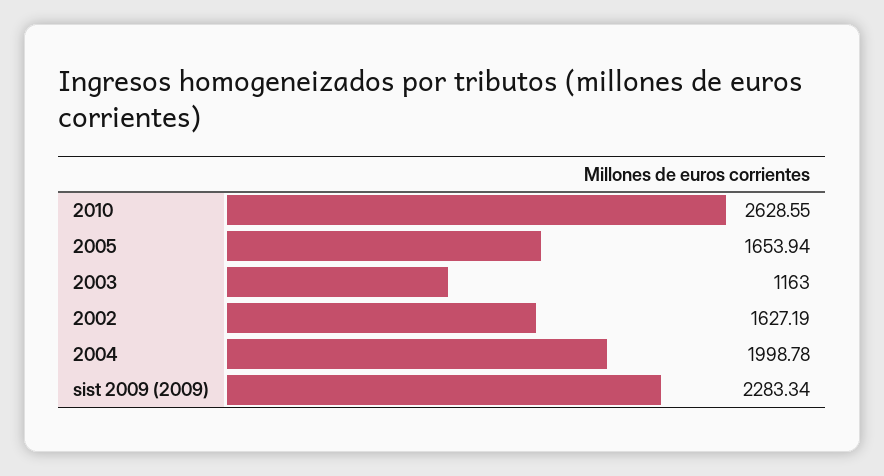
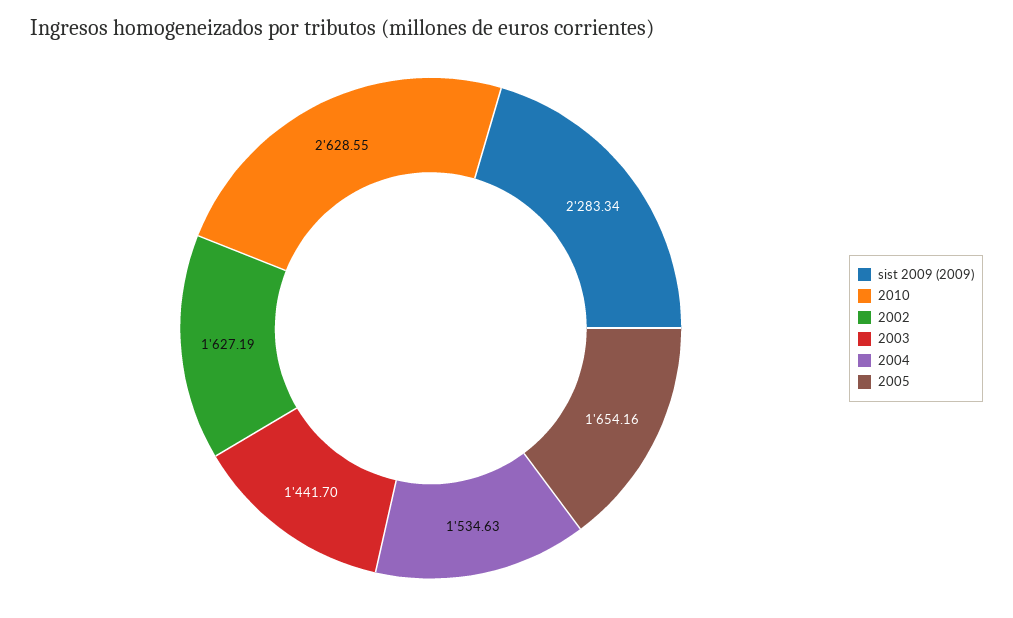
2005: 1653.94 -> 1654.16
2003: 1163 -> 1441.7
2004: 1998.78 -> 1534.63

